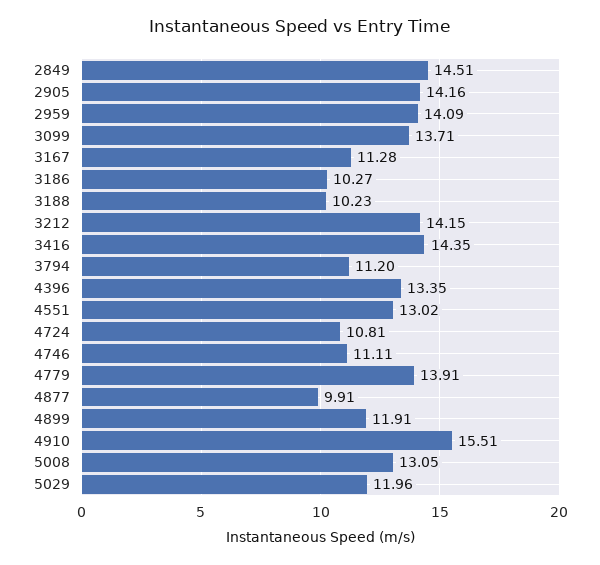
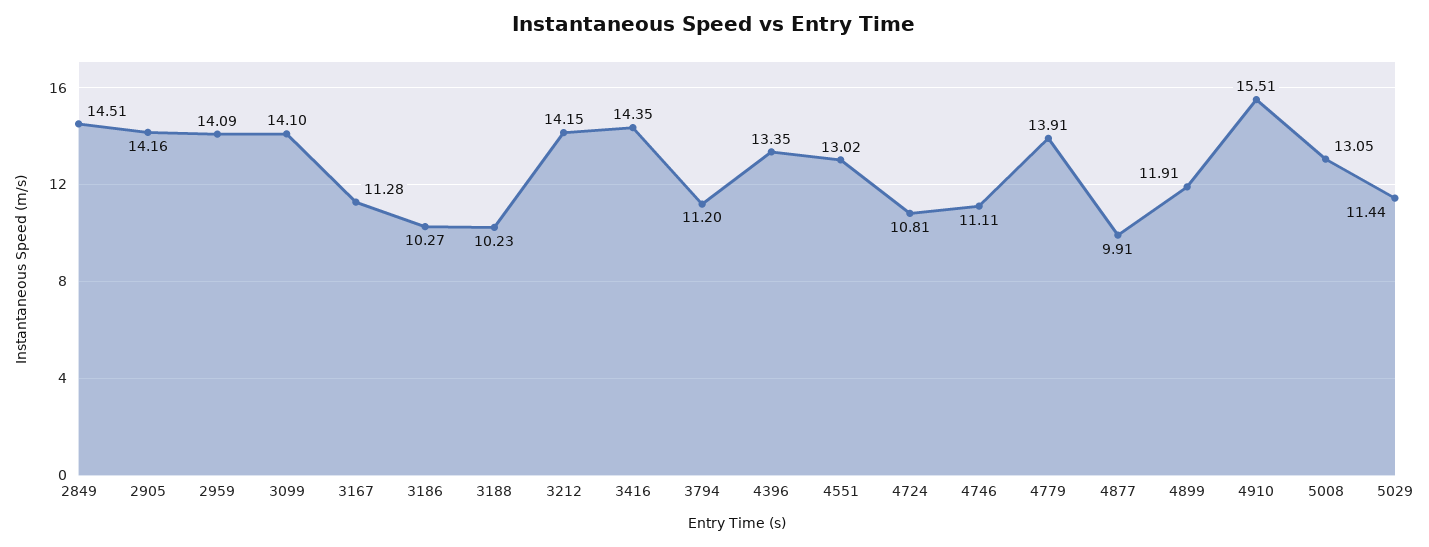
3099: 13.71 -> 14.1
5029: 11.96 -> 11.44

